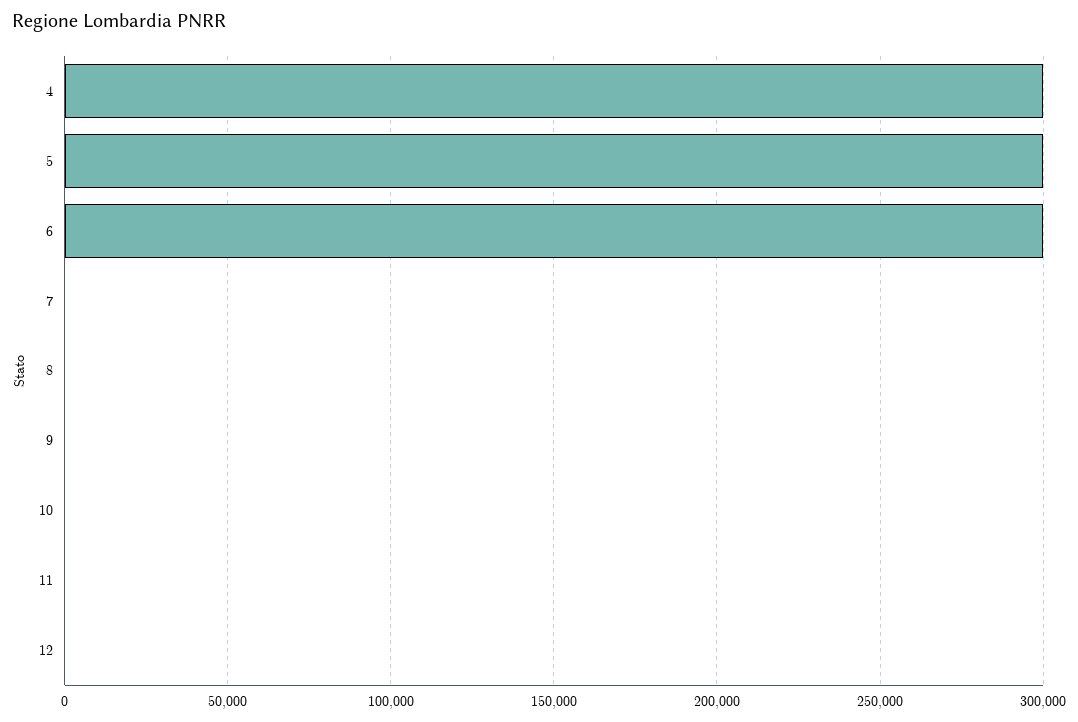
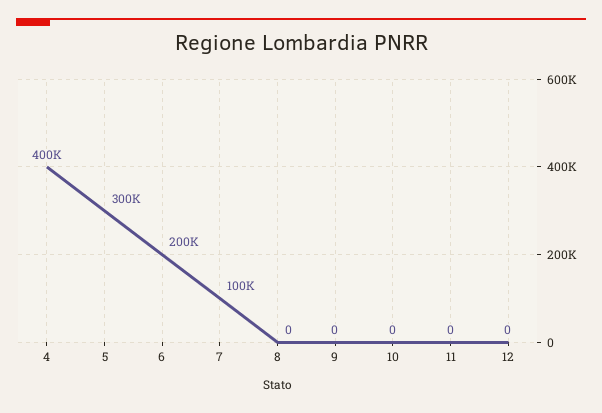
4: 300000 -> 400000
6: 300000 -> 200000
7: 0 -> 100000

